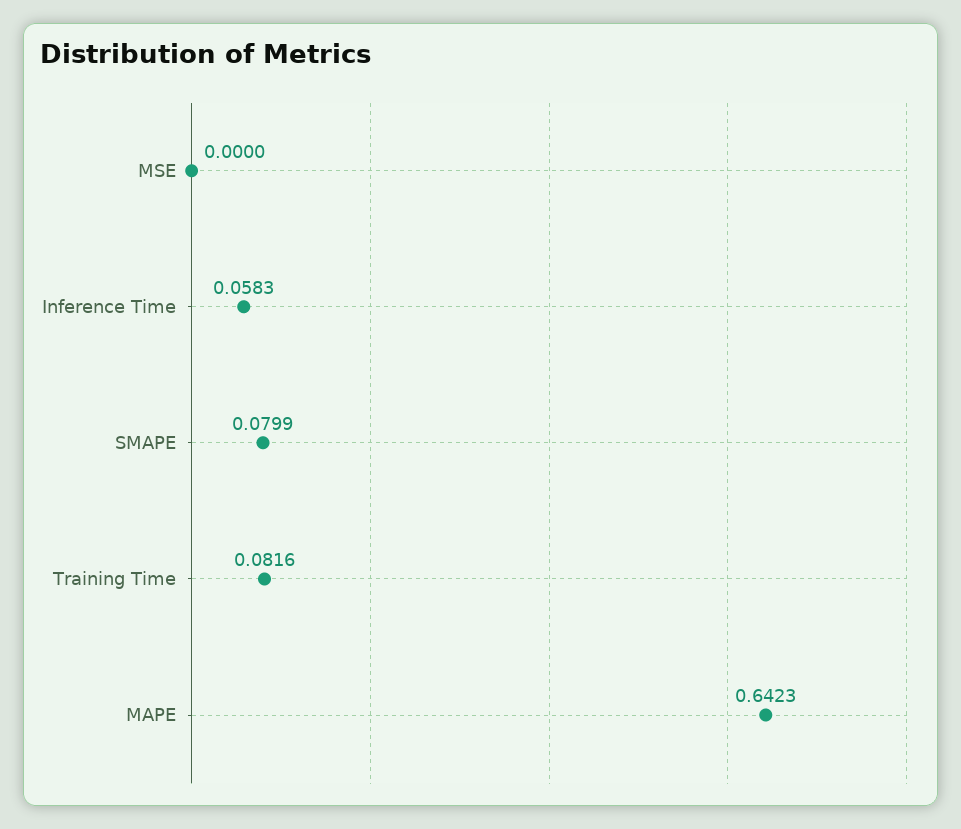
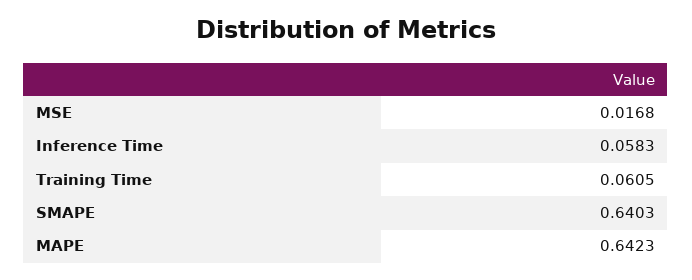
MSE: 0 -> 0.0168
SMAPE: 0.0799 -> 0.6403
Training Time: 0.0816 -> 0.0605

